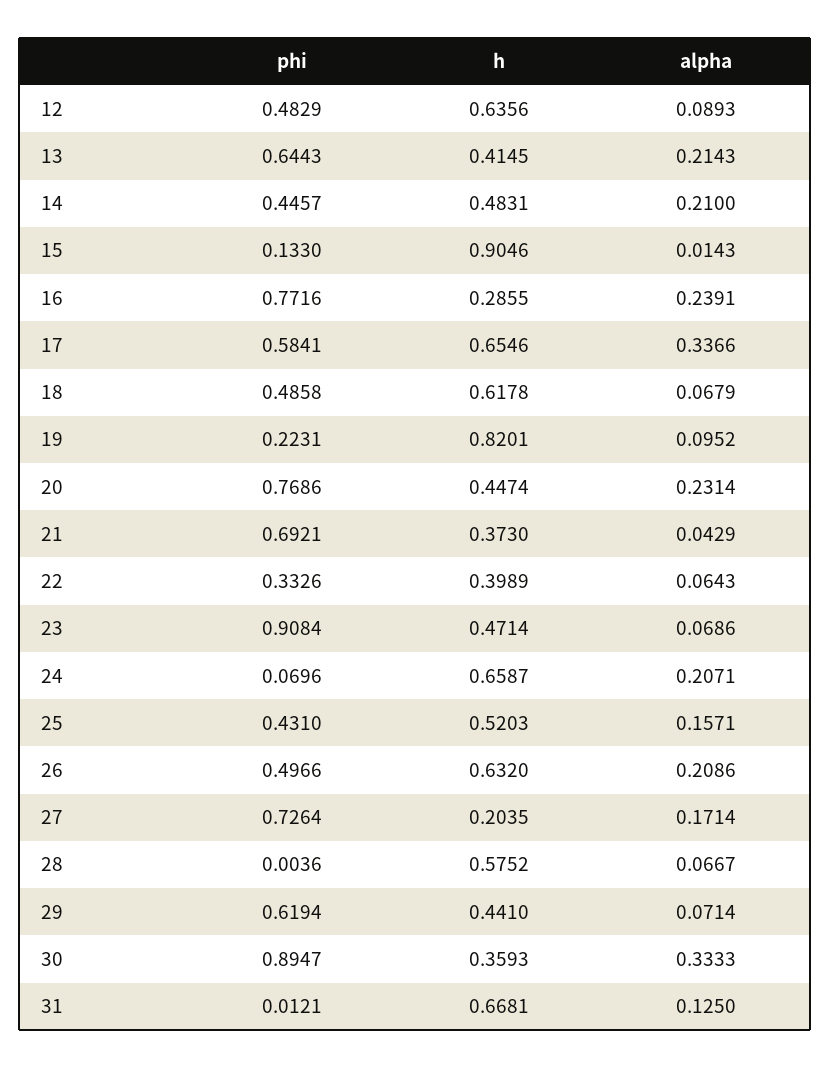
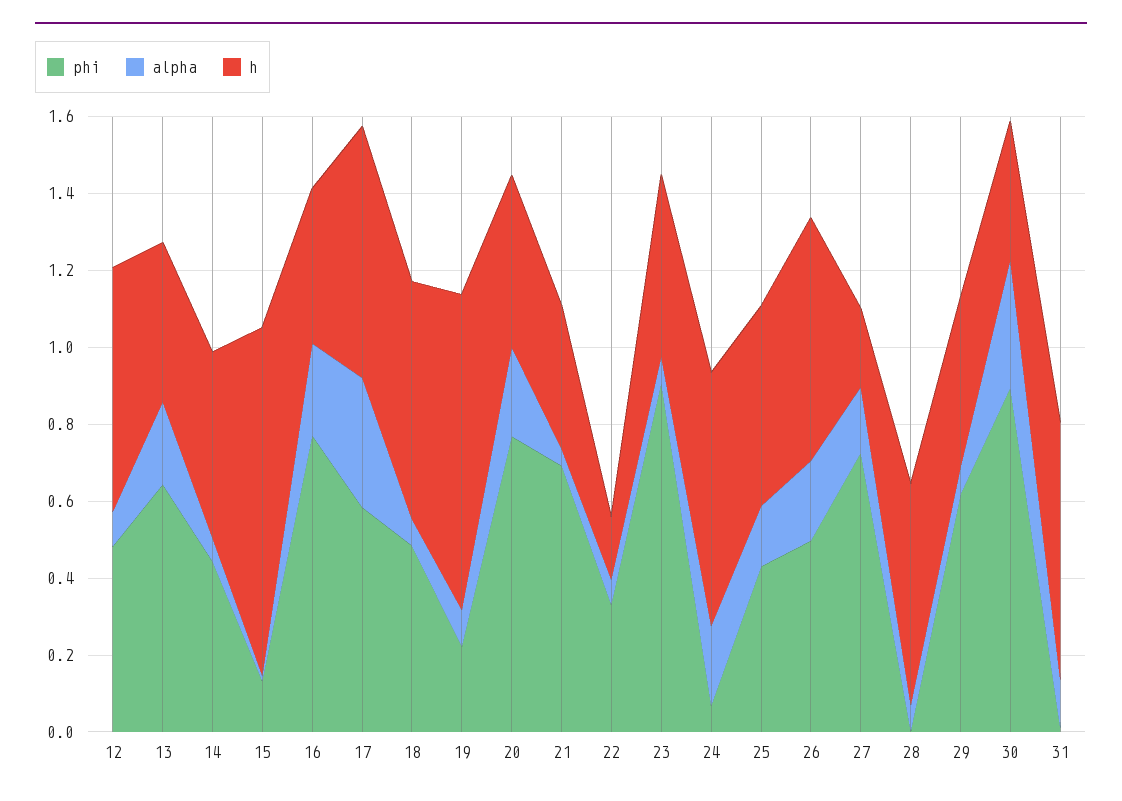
alpha, 14: 0.21 -> 0.05
h, 16: 0.2855 -> 0.4
h, 22: 0.3989 -> 0.15

